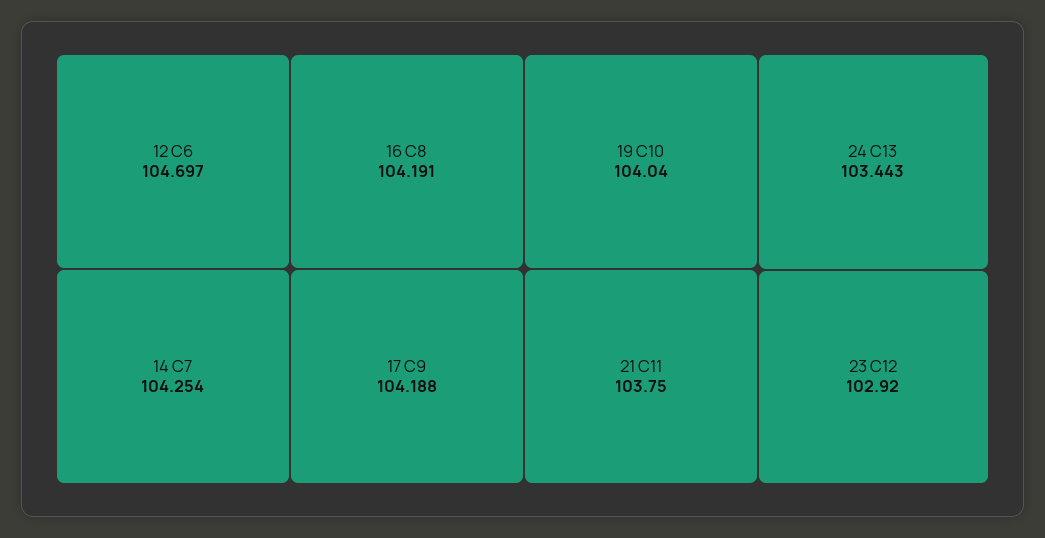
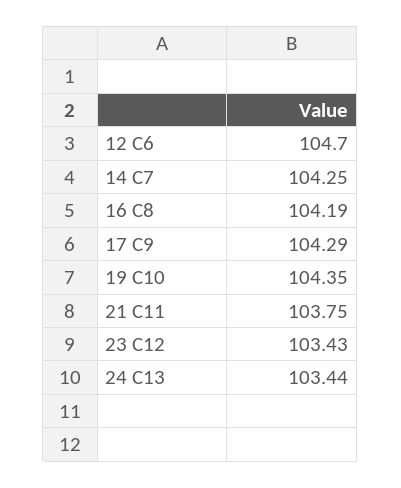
17 C9: 104.188 -> 104.29
19 C10: 104.04 -> 104.35
23 C12: 102.92 -> 103.43

